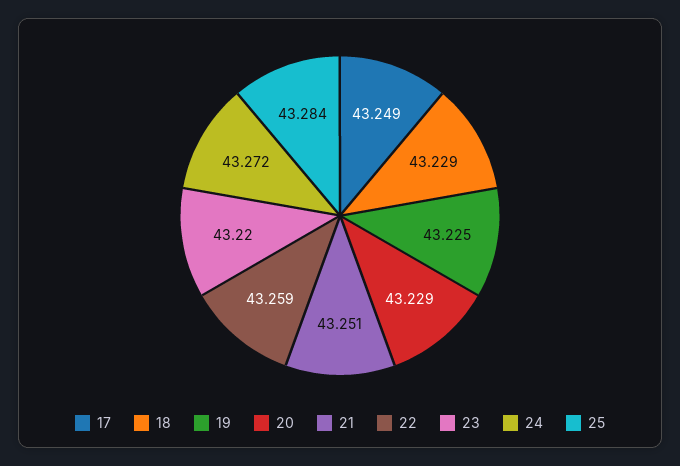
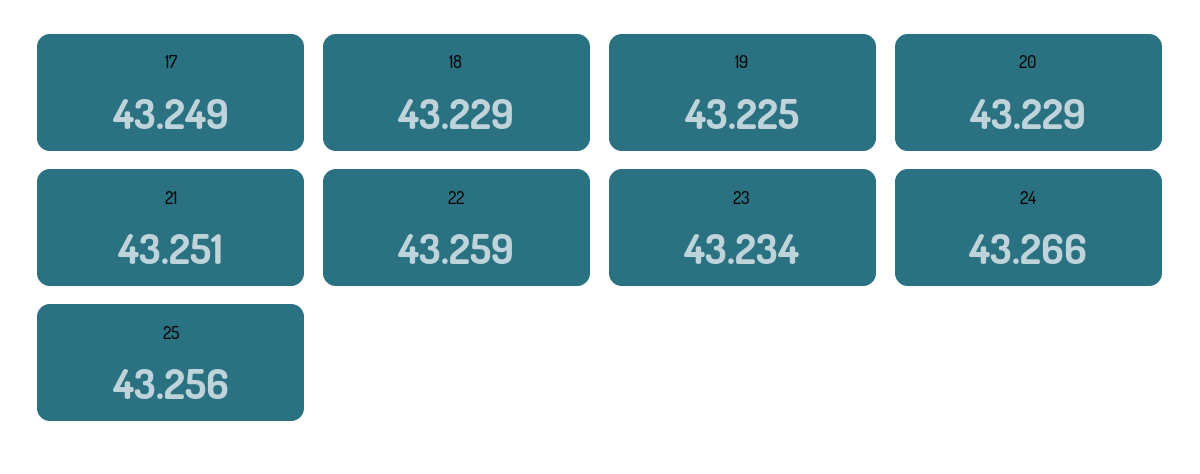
23: 43.22 -> 43.234
24: 43.272 -> 43.266
25: 43.284 -> 43.256

